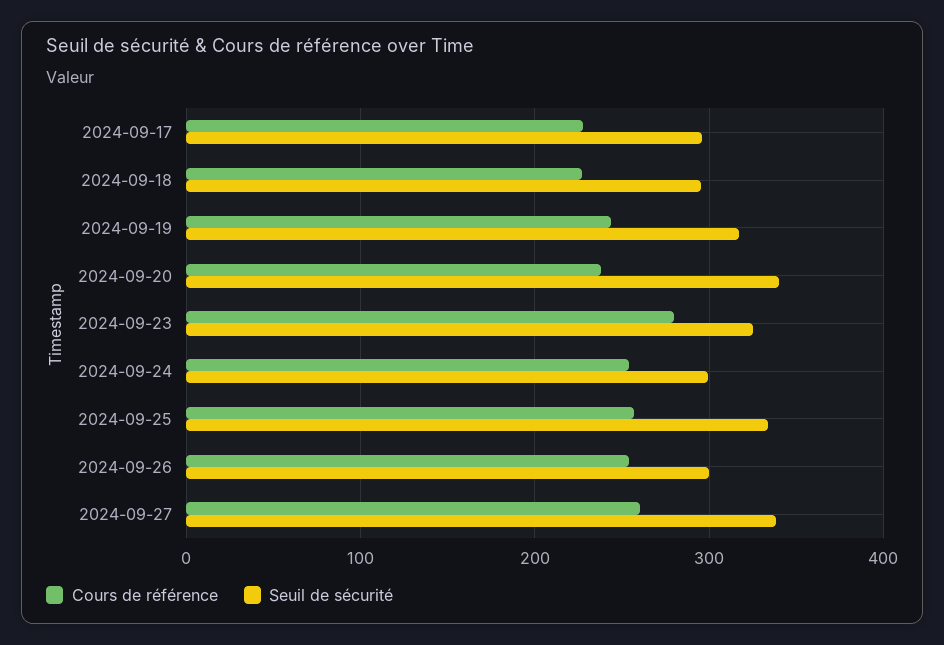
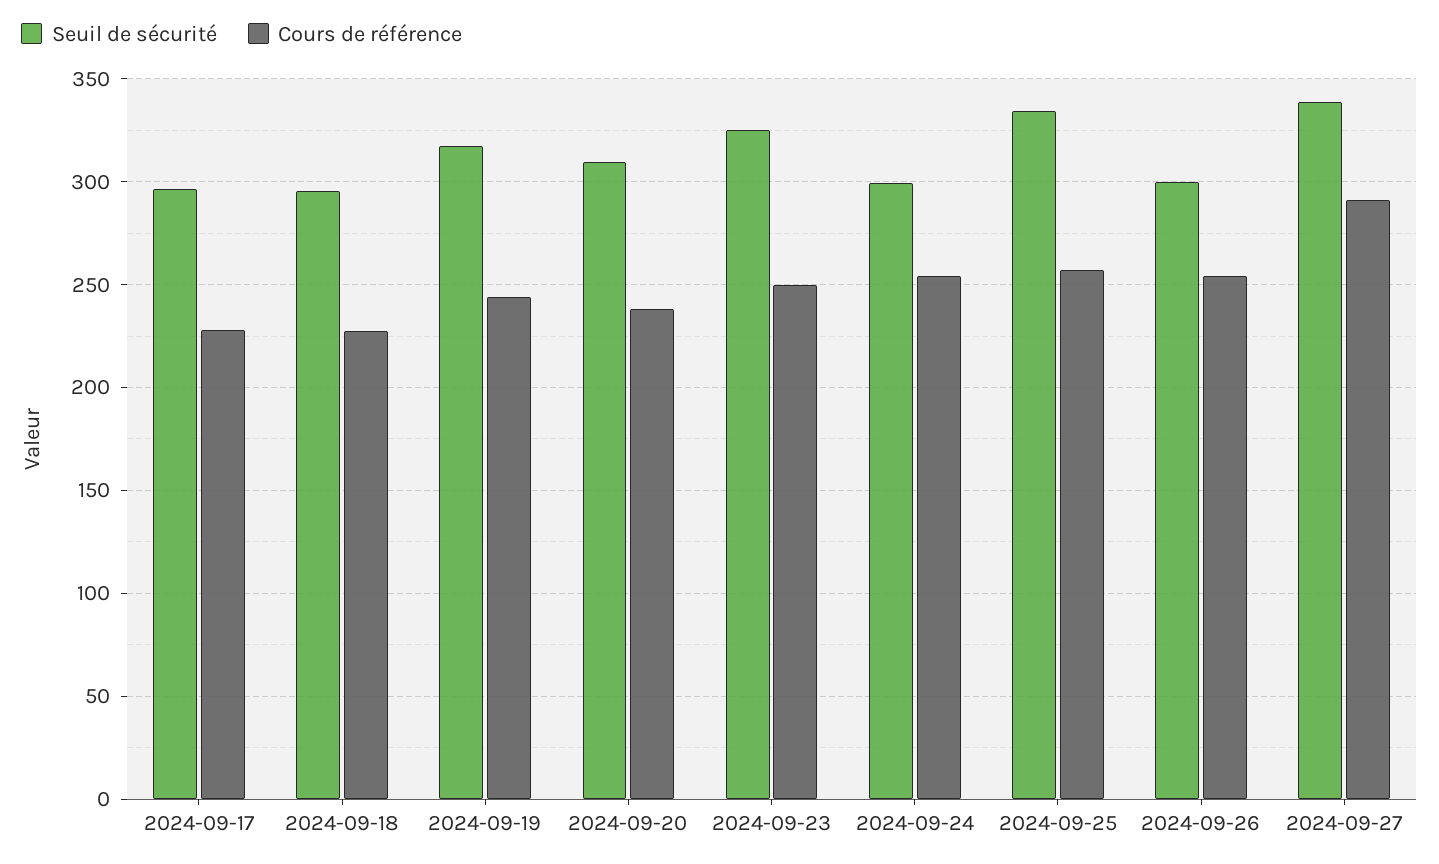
Seuil de sécurité, 2024-09-20: 340 -> 310
Cours de référence, 2024-09-23: 280 -> 250
Cours de référence, 2024-09-27: 260 -> 290

